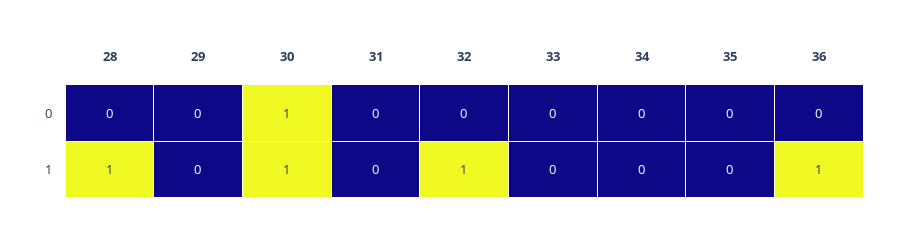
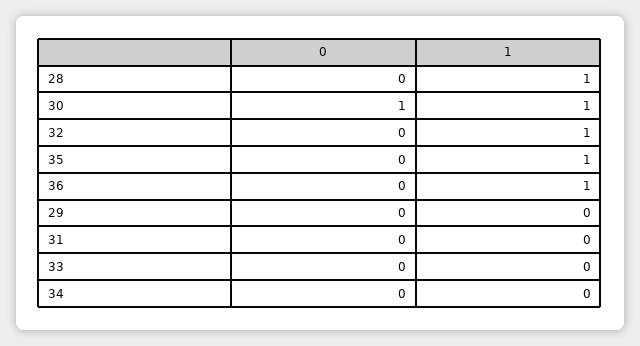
35, 1: 0 -> 1

